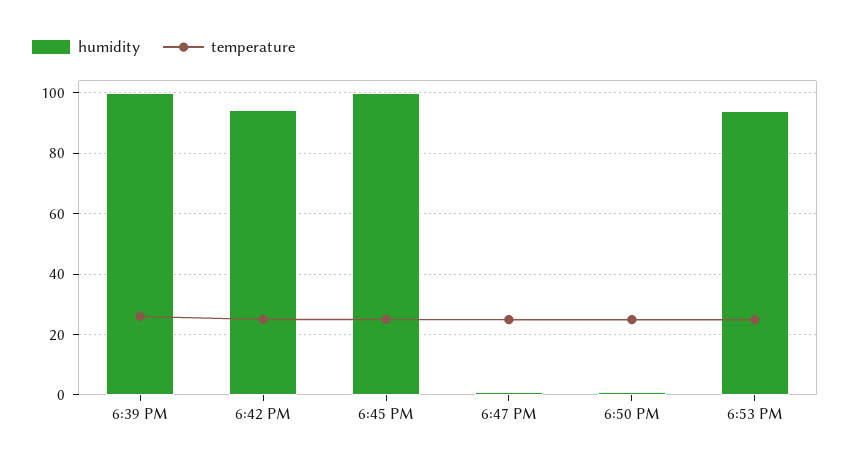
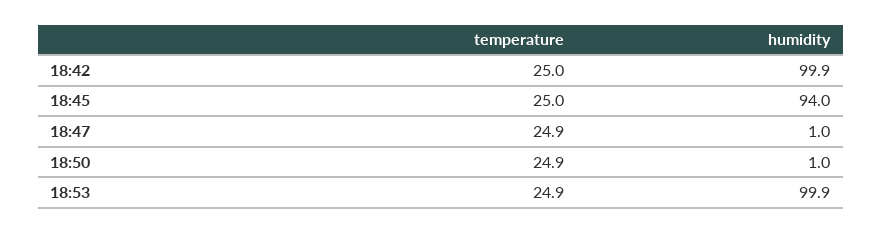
humidity, 6:39 PM: 100 -> none
temperature, 6:39 PM: 26 -> none
humidity, 6:42 PM: 94 -> 99.9
humidity, 6:45 PM: 100 -> 94
humidity, 6:53 PM: 94 -> 99.9

